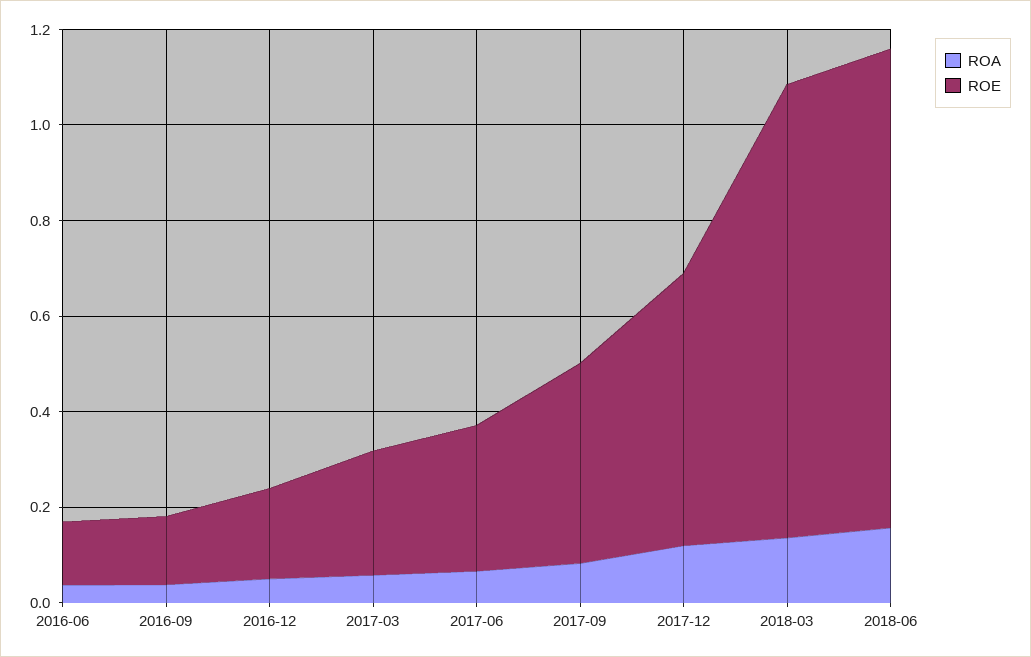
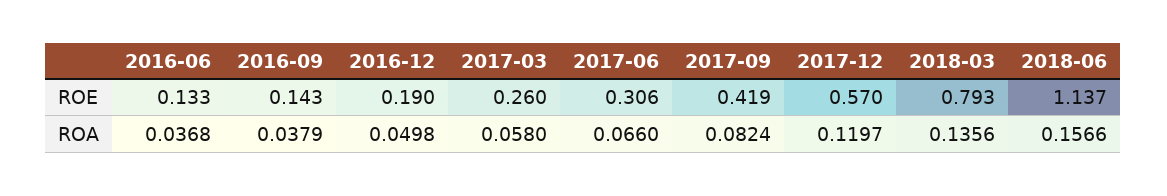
ROE, 2018-03: 0.95 -> 0.793
ROE, 2018-06: 1 -> 1.137

